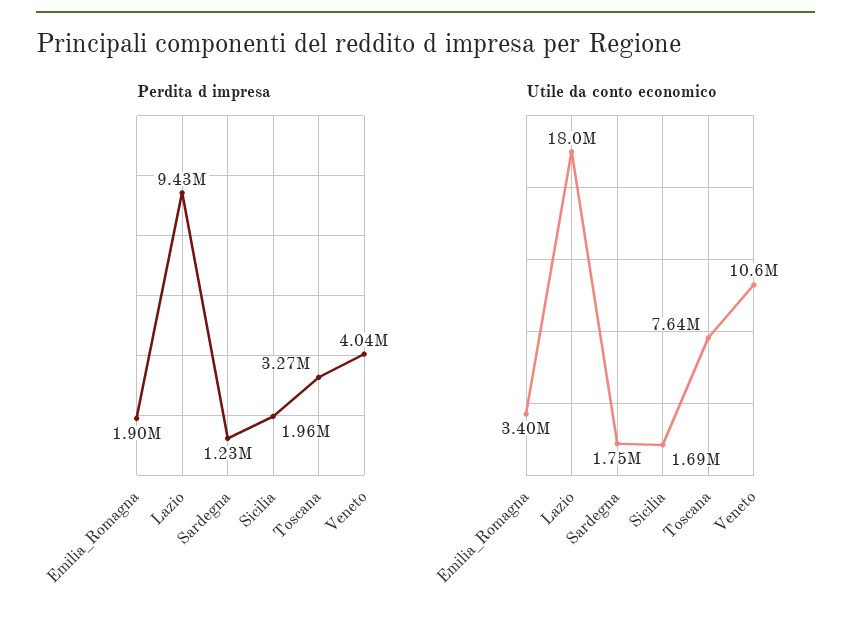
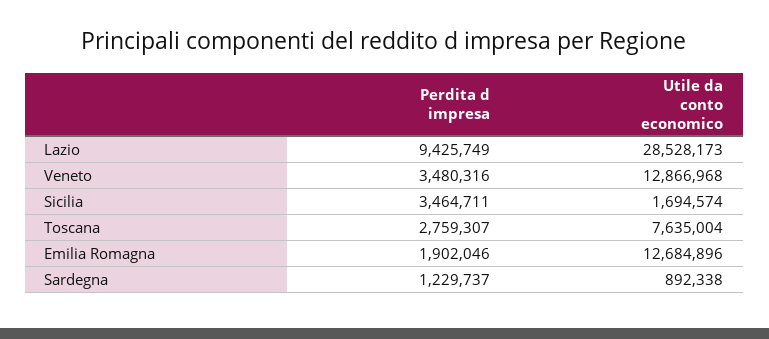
Perdita d impresa, Sicilia: 1960000 -> 3464711
Perdita d impresa, Toscana: 3270000 -> 2759307
Perdita d impresa, Veneto: 4040000 -> 3480316
Utile da conto economico, Emilia_Romagna: 3400000 -> 12684896
Utile da conto economico, Lazio: 18000000 -> 28528173
Utile da conto economico, Sardegna: 1750000 -> 892338
Utile da conto economico, Veneto: 10600000 -> 12866968

